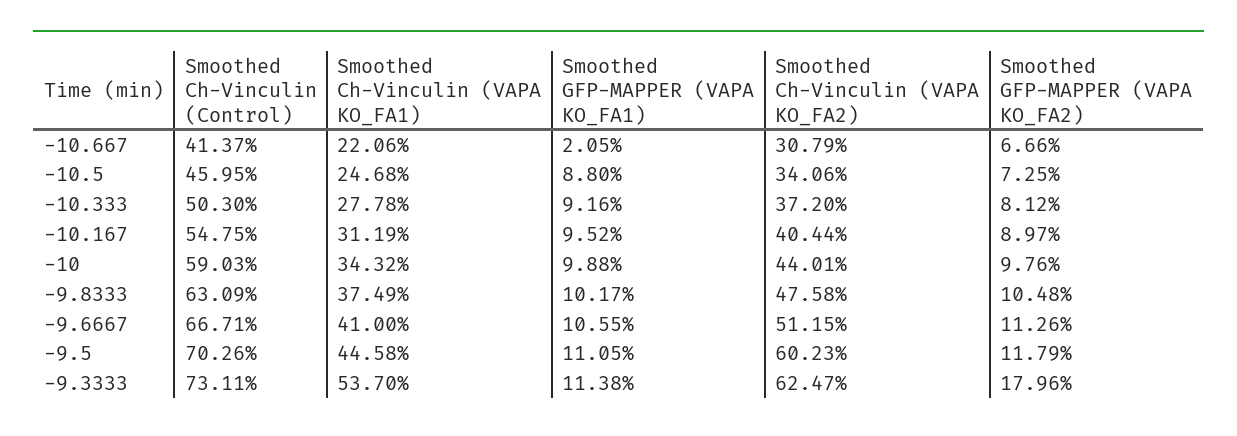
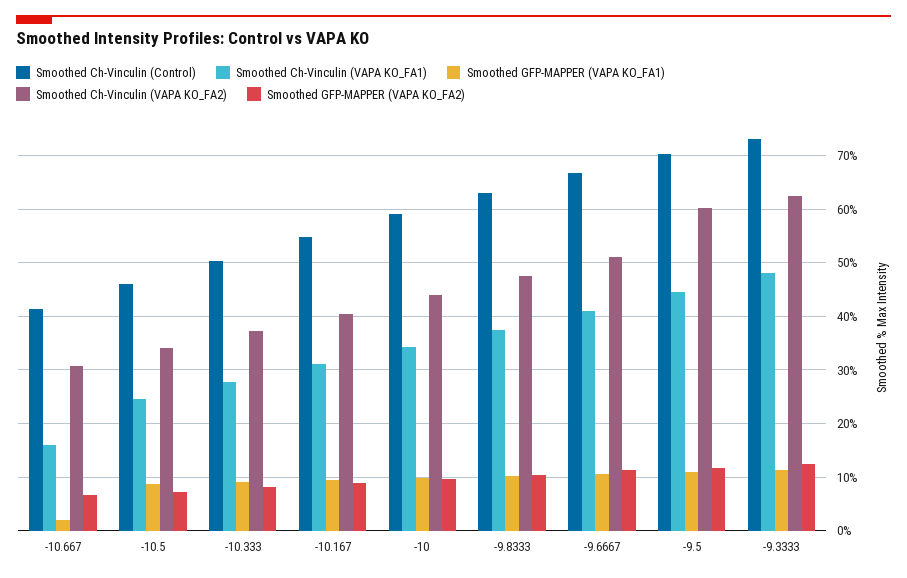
Smoothed Ch-Vinculin (VAPA KO_FA1), -10.667: 22.06 -> 16
Smoothed Ch-Vinculin (VAPA KO_FA1), -9.3333: 53.7 -> 48
Smoothed GFP-MAPPER (VAPA KO_FA2), -9.3333: 17.96 -> 12

